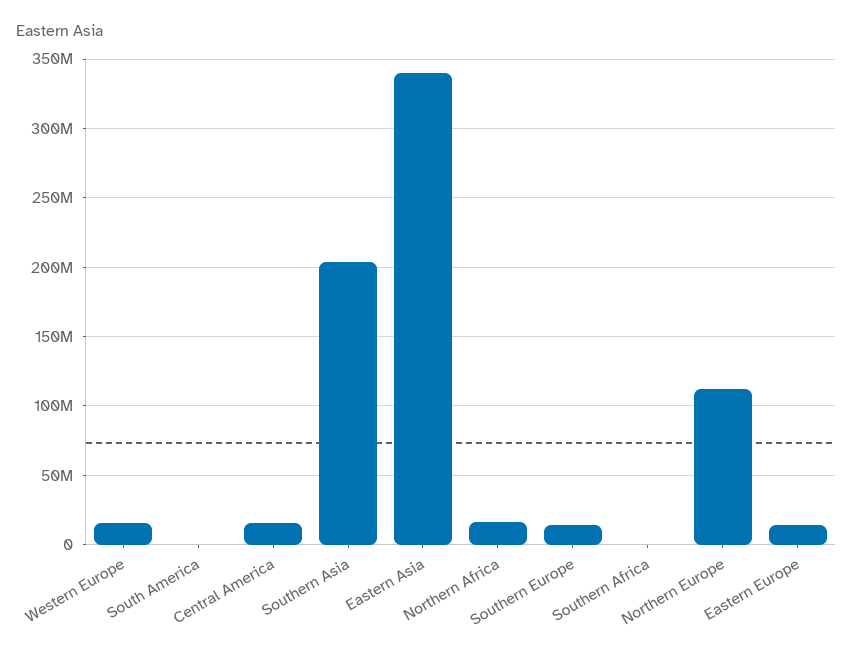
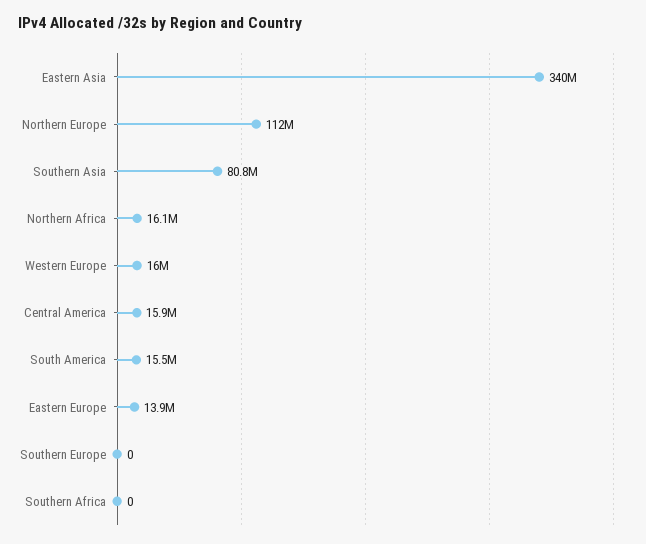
South America: 0 -> 15500000
Southern Asia: 205000000 -> 80800000
Southern Europe: 15000000 -> 0

